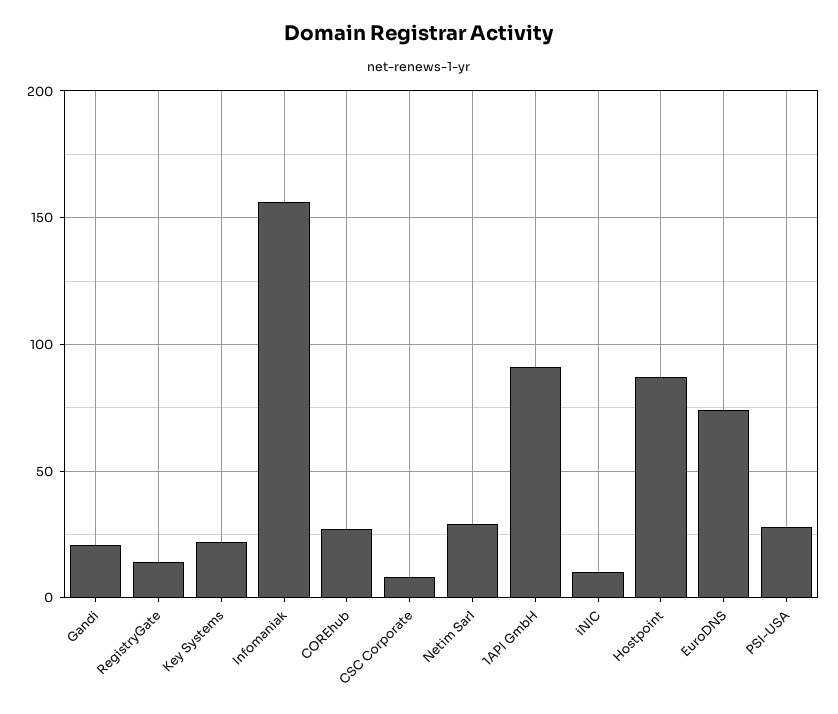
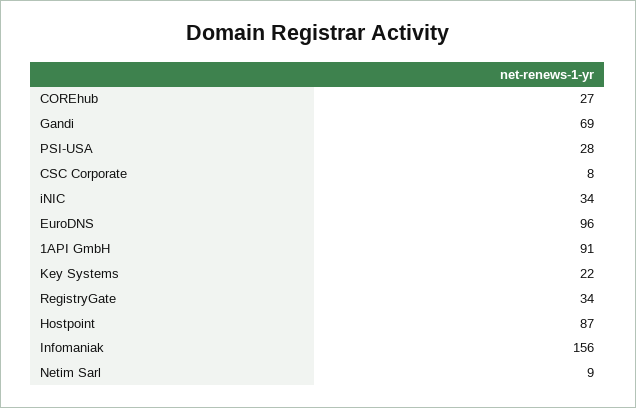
Gandi: 20 -> 69
RegistryGate: 15 -> 34
Netim Sarl: 30 -> 9
iNIC: 10 -> 34
EuroDNS: 75 -> 96

